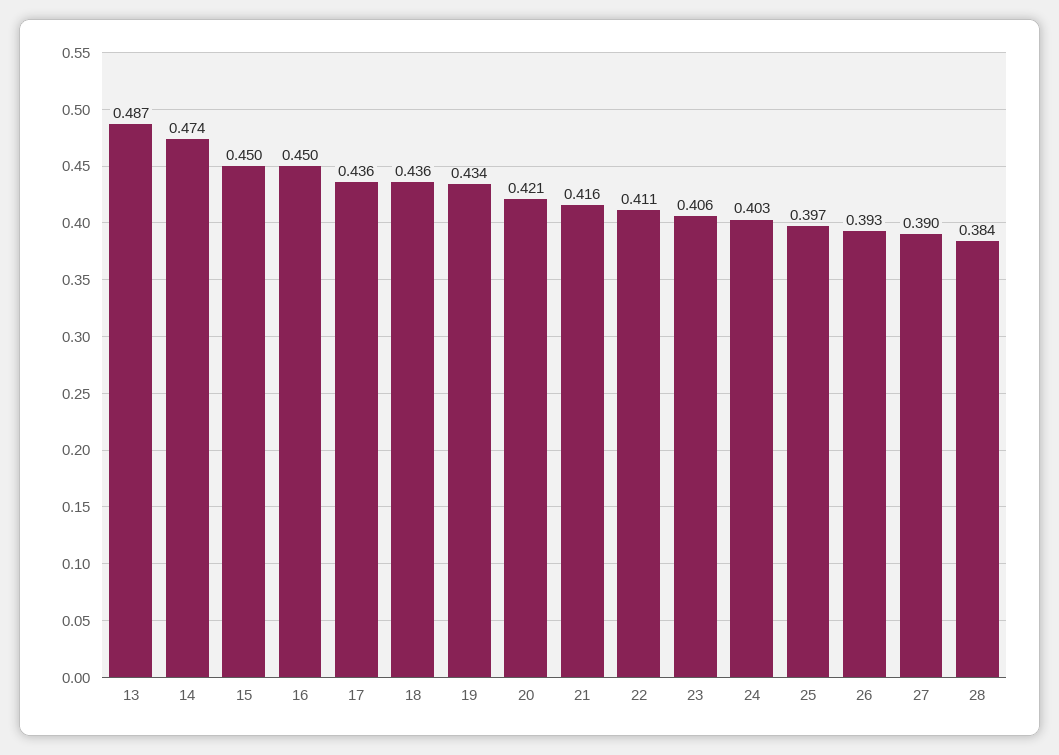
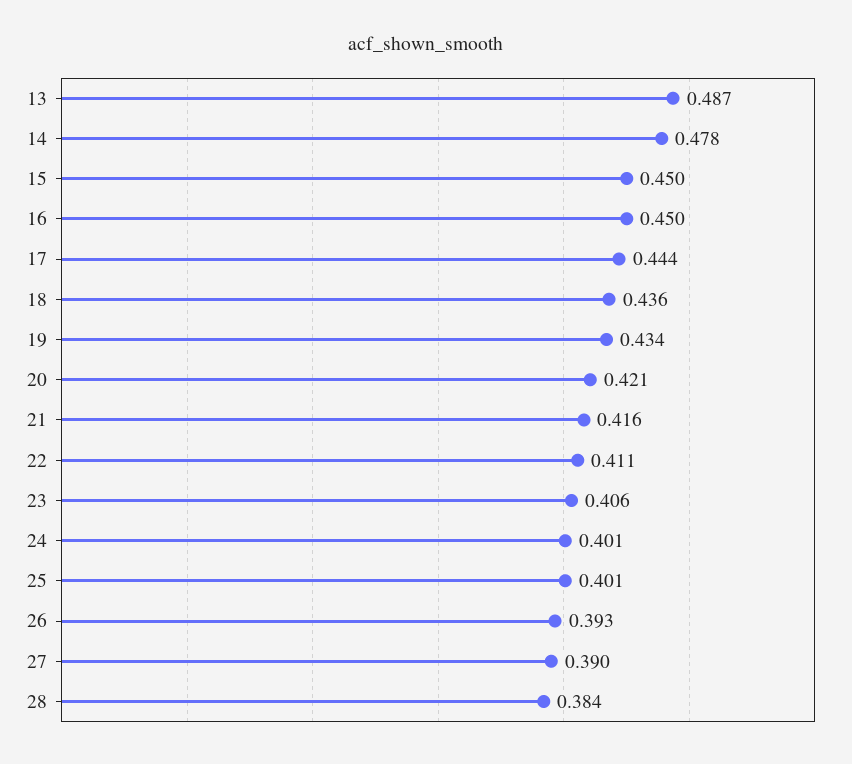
14: 0.474 -> 0.478
17: 0.436 -> 0.444
24: 0.403 -> 0.401
25: 0.397 -> 0.401

